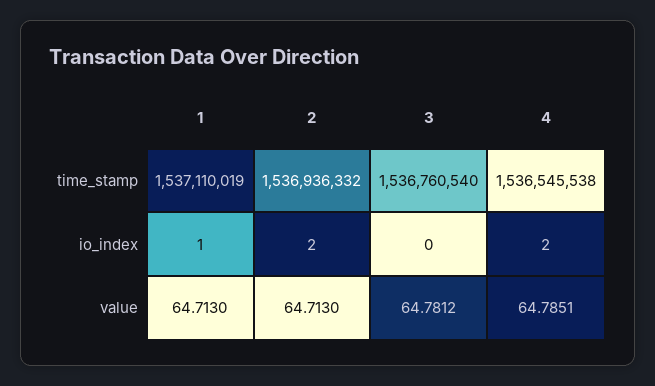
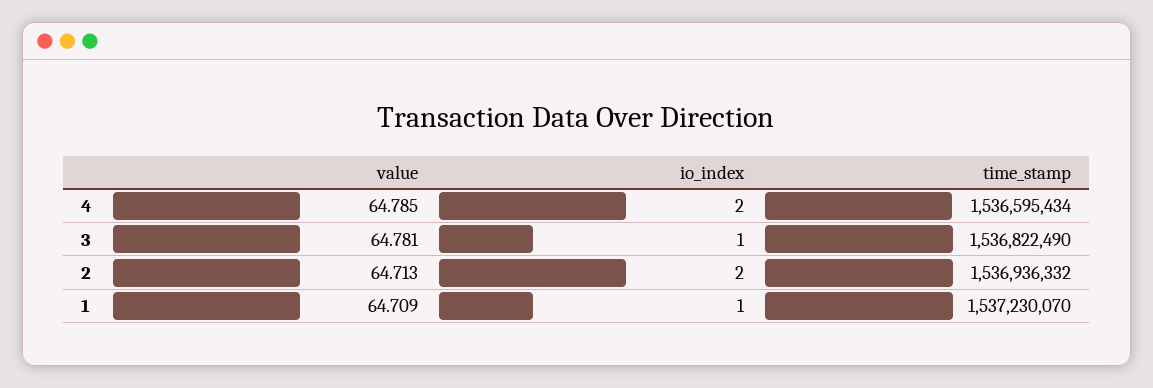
1, time_stamp: 1537110019 -> 1537230070
3, time_stamp: 1536760540 -> 1536822490
4, time_stamp: 1536545538 -> 1536595434
3, io_index: 0 -> 1
1, value: 64.713 -> 64.709

